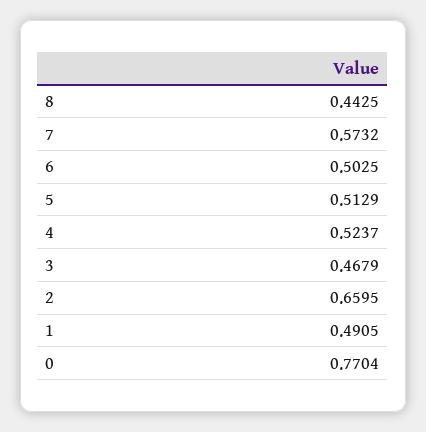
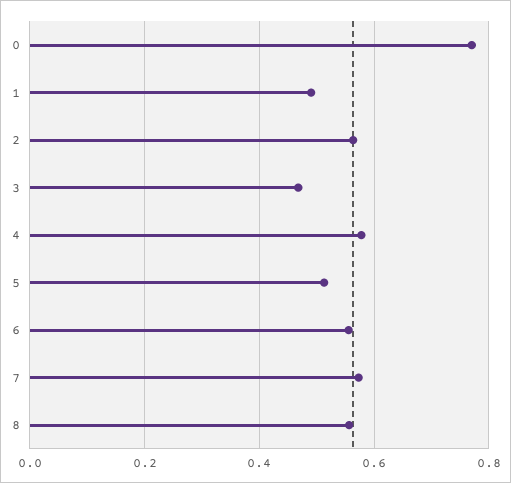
8: 0.4425 -> 0.56
6: 0.5025 -> 0.56
4: 0.5237 -> 0.58
2: 0.6595 -> 0.56

